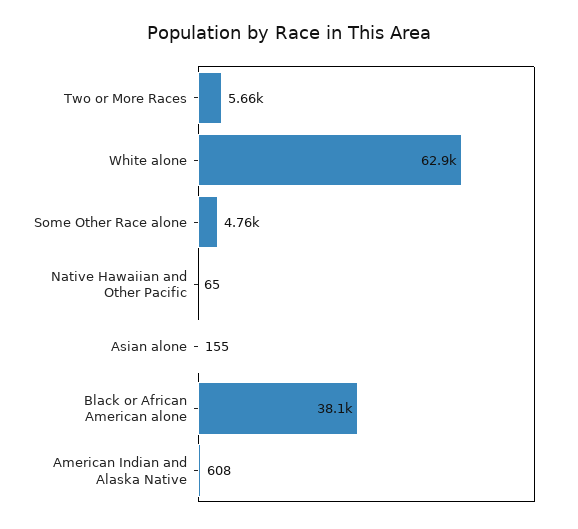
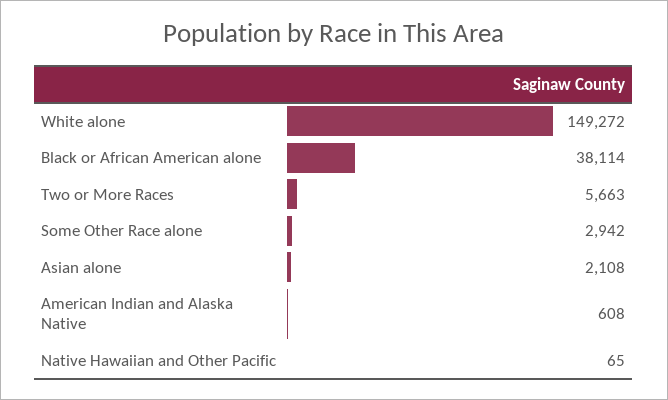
White alone: 62900 -> 149272
Some Other Race alone: 4760 -> 2942
Asian alone: 155 -> 2108

